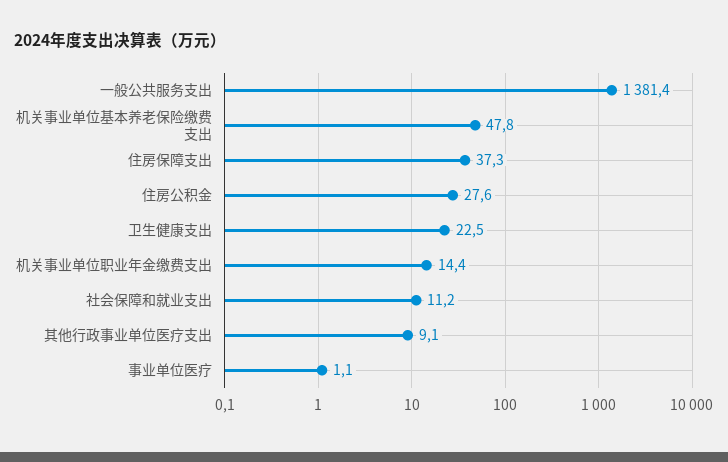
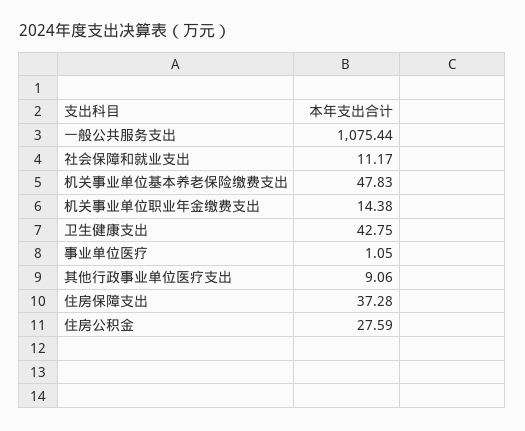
一般公共服务支出: 1381.4 -> 1075.44
卫生健康支出: 22.5 -> 42.75

